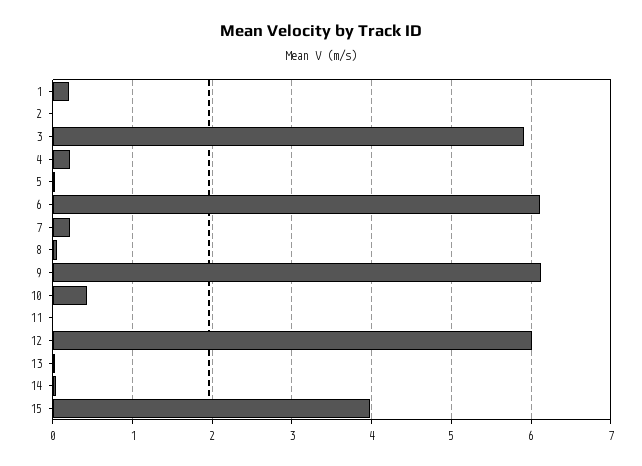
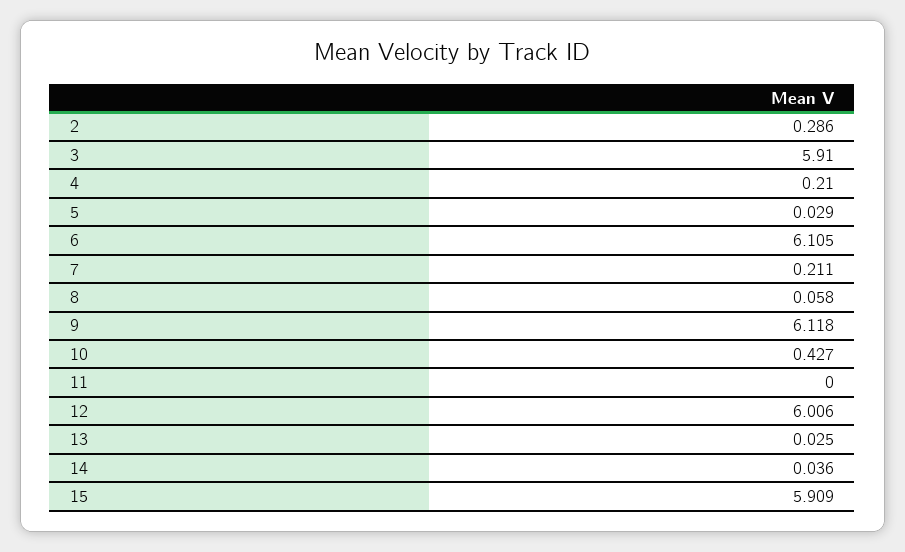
1: 0.2 -> none
2: 0 -> 0.286
15: 4 -> 5.909

